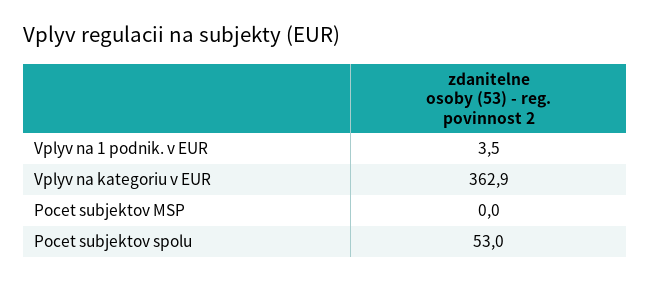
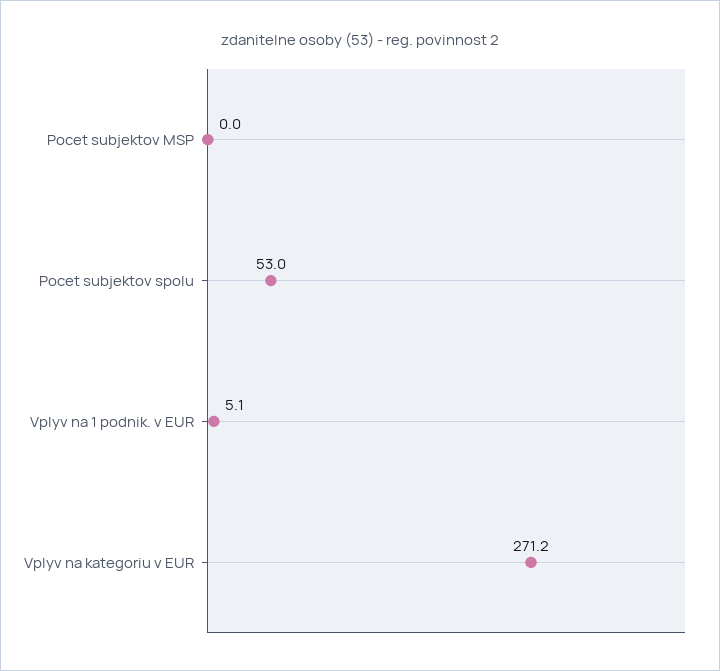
Vplyv na 1 podnik. v EUR: 3.5 -> 5.1
Vplyv na kategoriu v EUR: 362.9 -> 271.2

